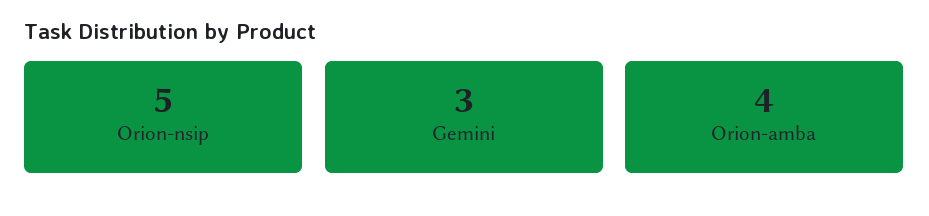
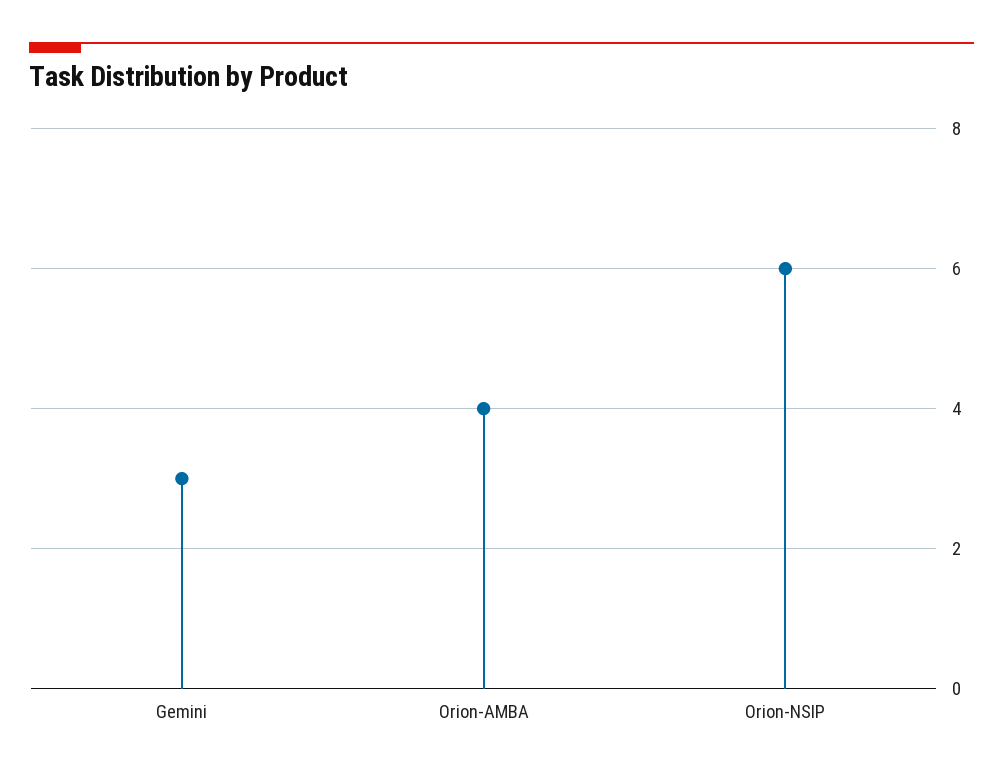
Orion-nsip: 5 -> 6

